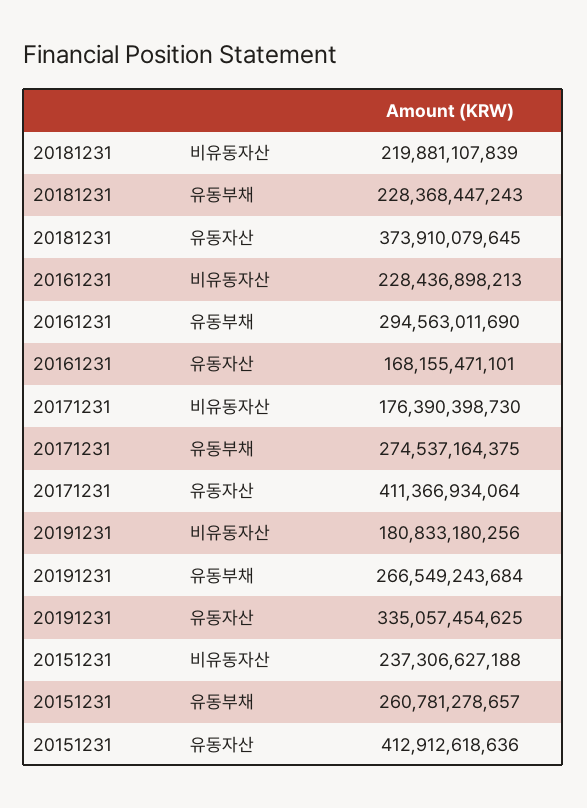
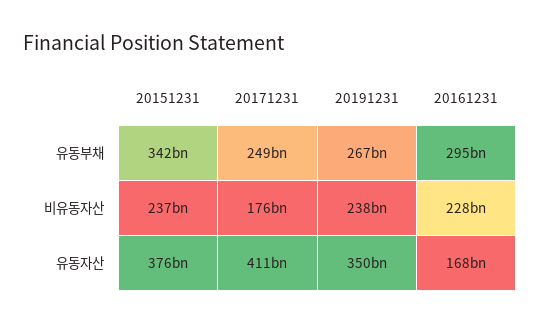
20181231, 비유동자산: 219881107839 -> none
20181231, 유동부채: 228368447243 -> none
20181231, 유동자산: 373910079645 -> none
20171231, 유동부채: 274537164375 -> 249000000000
20191231, 비유동자산: 180833180256 -> 238000000000
20191231, 유동자산: 335057454625 -> 350000000000
20151231, 유동부채: 260781278657 -> 342000000000
20151231, 유동자산: 412912618636 -> 376000000000

